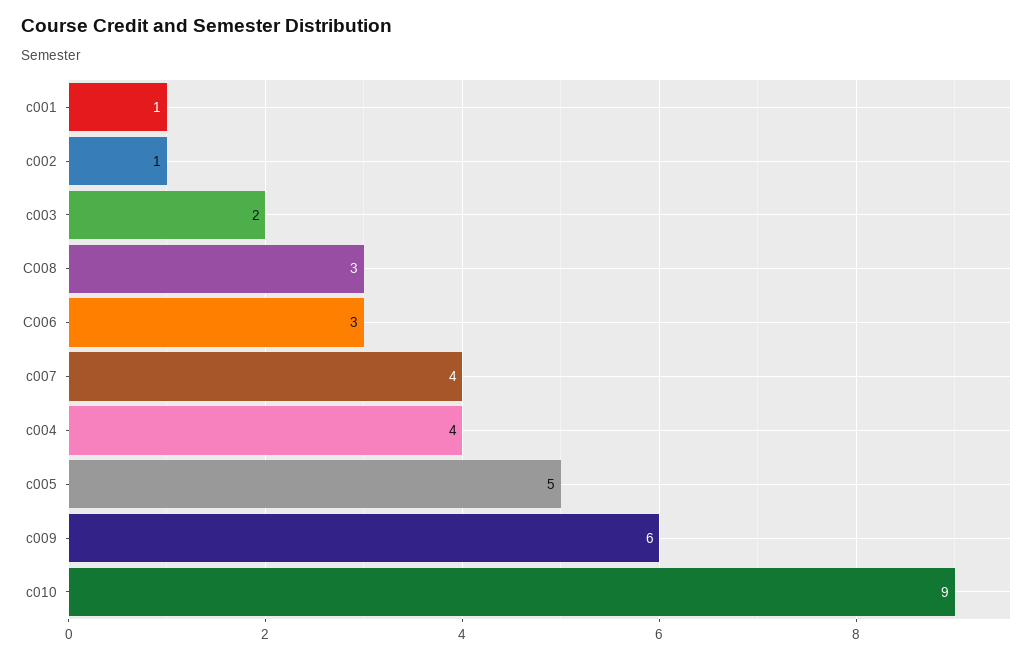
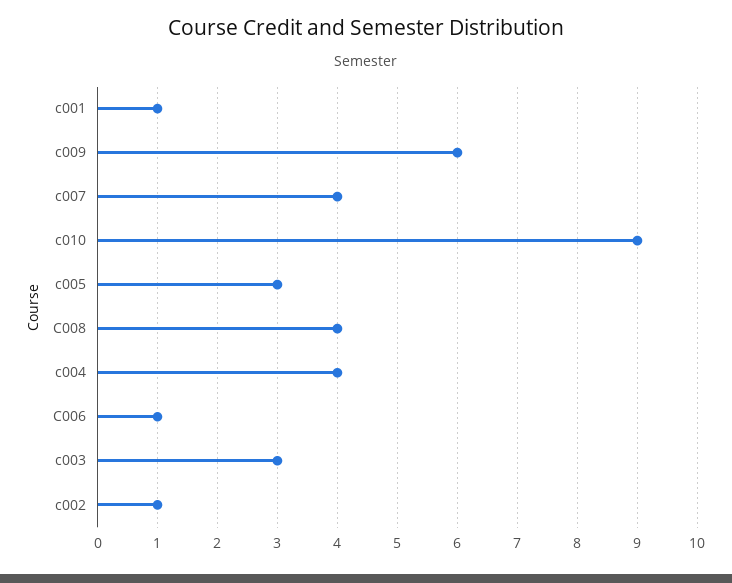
c003: 2 -> 3
C008: 3 -> 4
C006: 3 -> 1
c005: 5 -> 3

